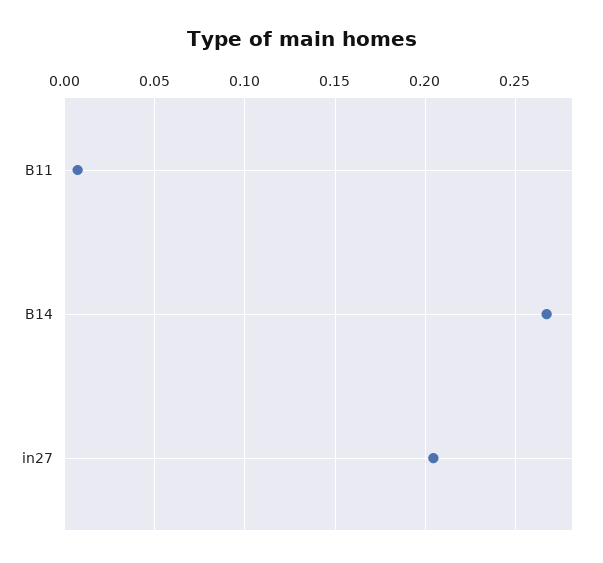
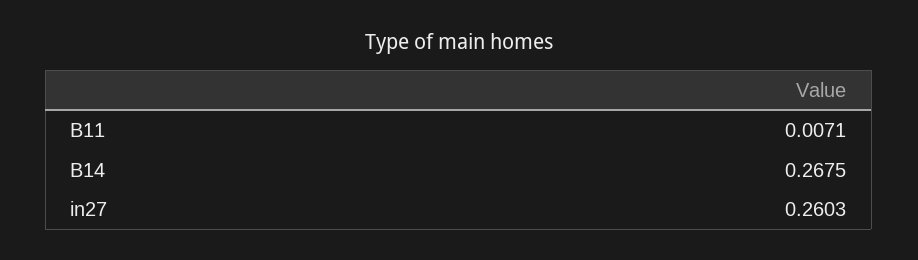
in27: 0.205 -> 0.2603

